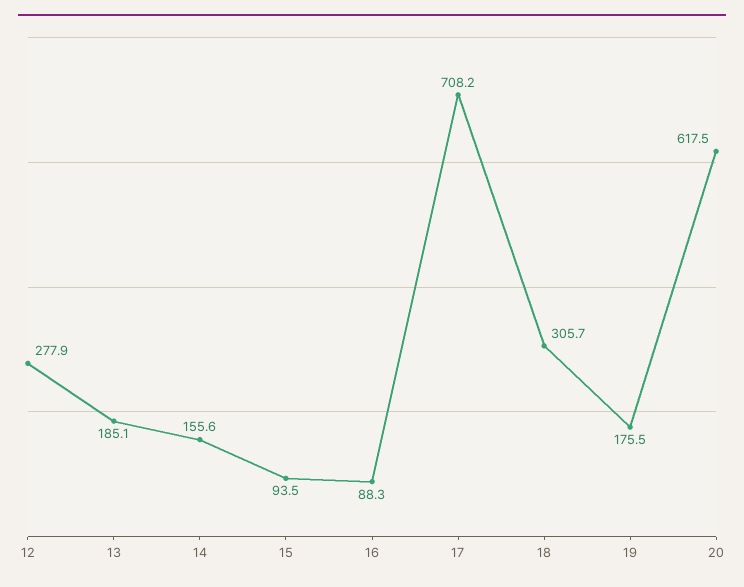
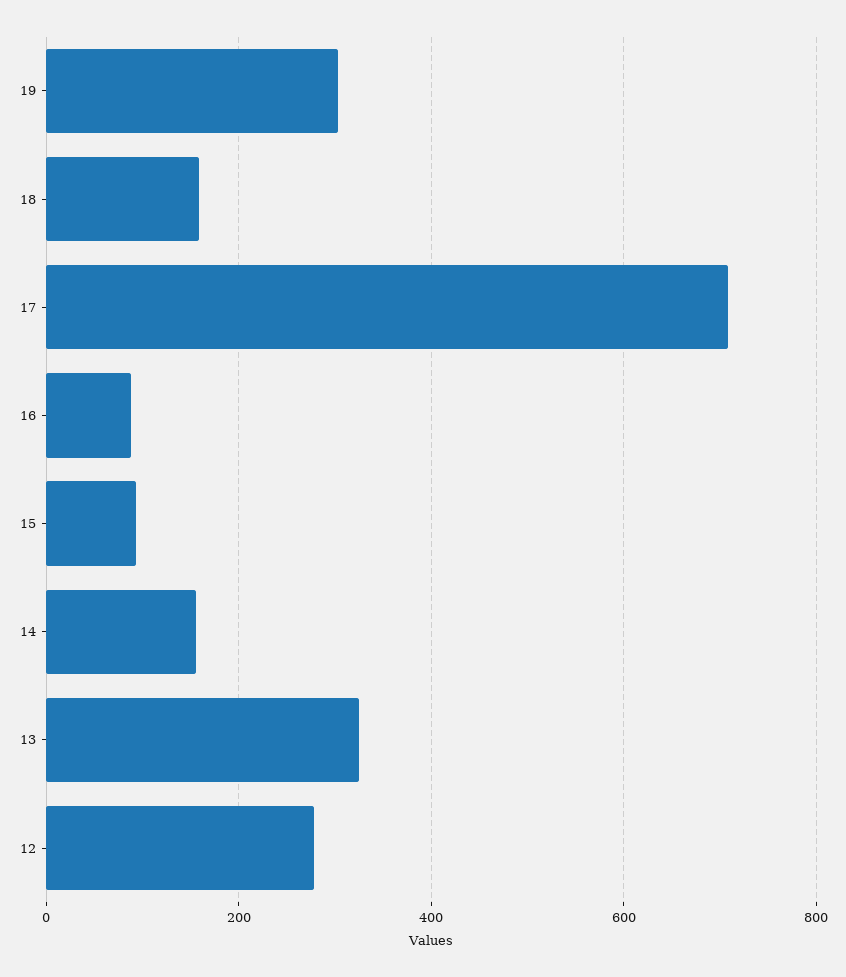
13: 185.1 -> 320
18: 305.7 -> 160
19: 175.5 -> 300
20: 617.5 -> none

